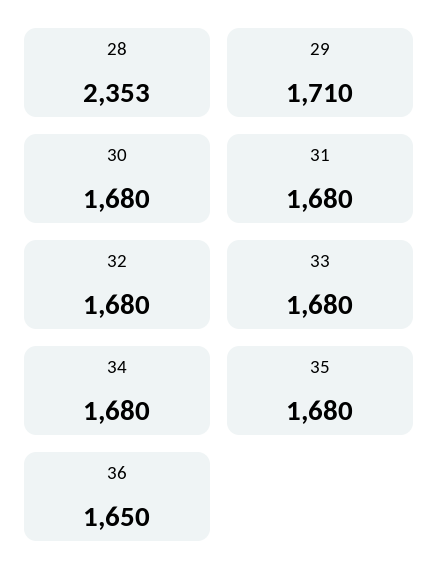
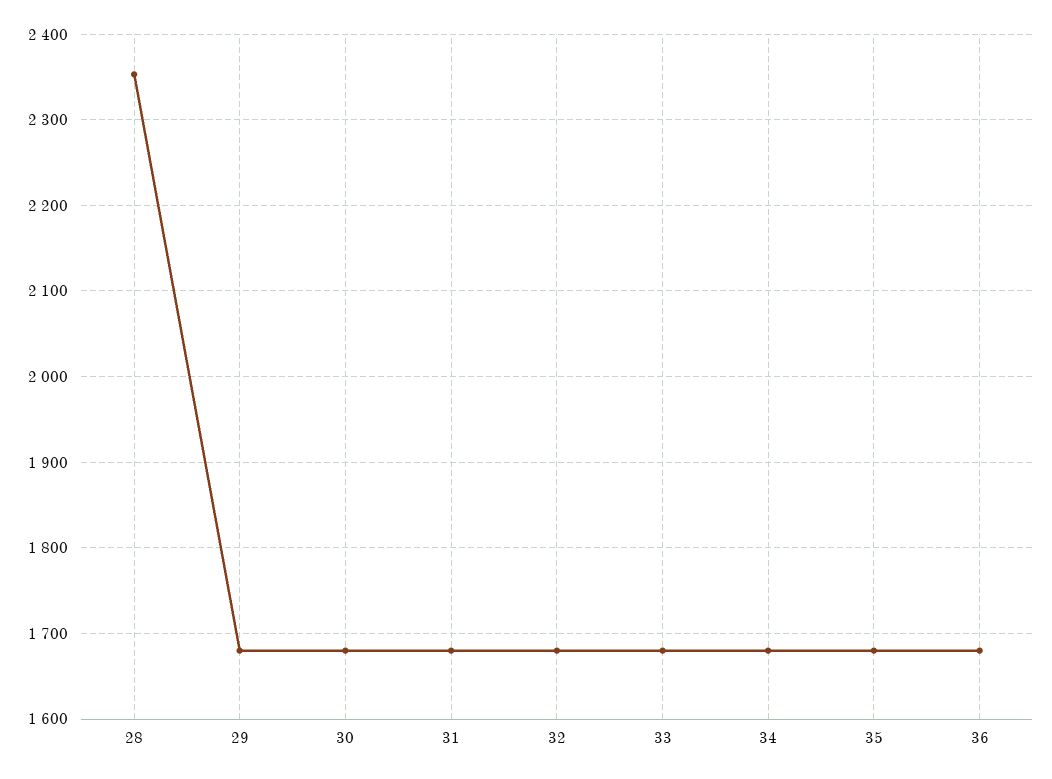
29: 1710 -> 1680
36: 1650 -> 1680

